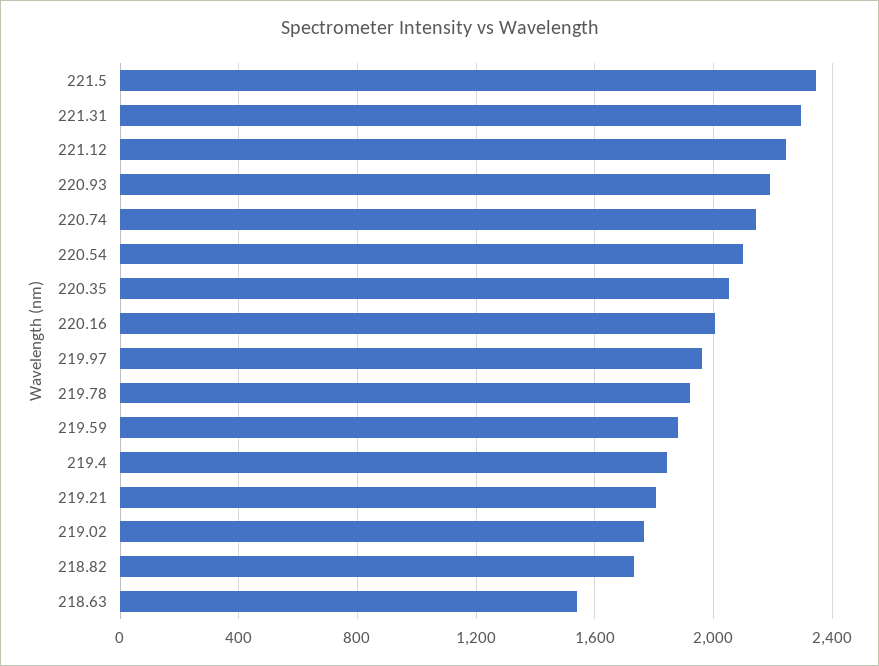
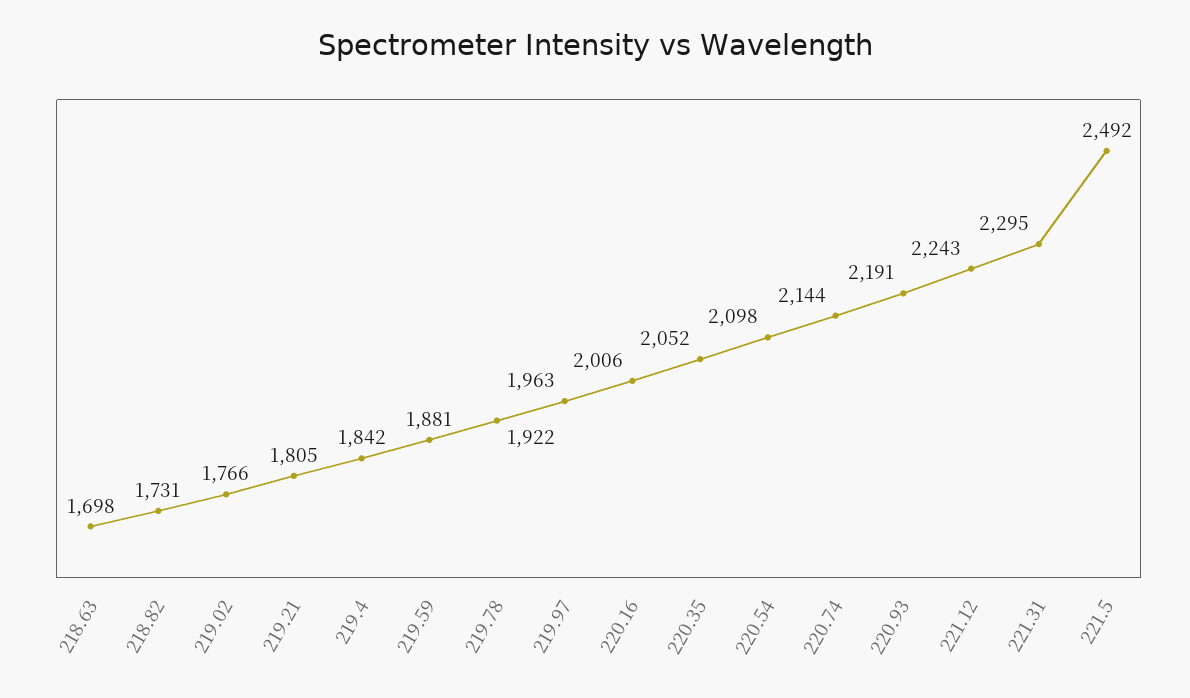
221.5: 2350 -> 2492
218.63: 1550 -> 1698

